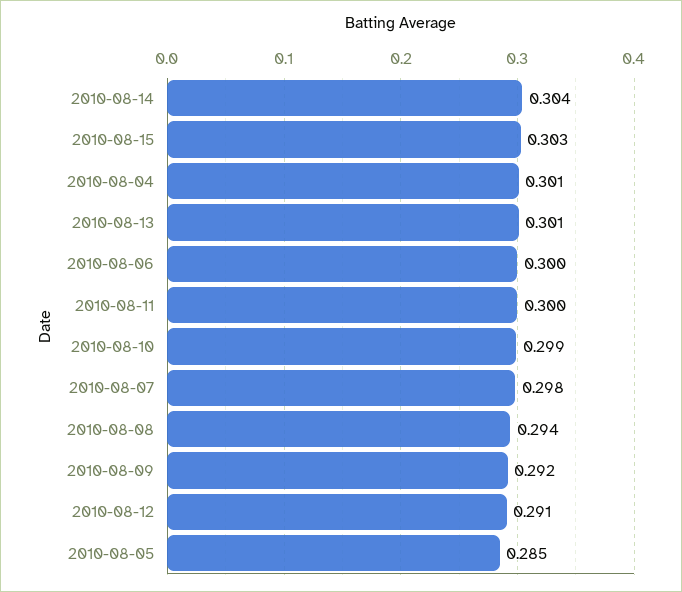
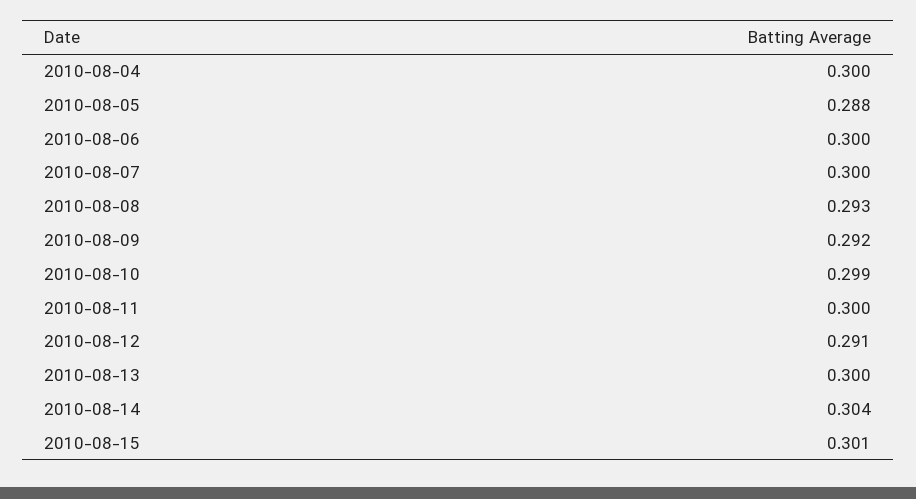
2010-08-15: 0.303 -> 0.301
2010-08-04: 0.301 -> 0.3
2010-08-13: 0.301 -> 0.3
2010-08-07: 0.298 -> 0.3
2010-08-08: 0.294 -> 0.293
2010-08-05: 0.285 -> 0.288

